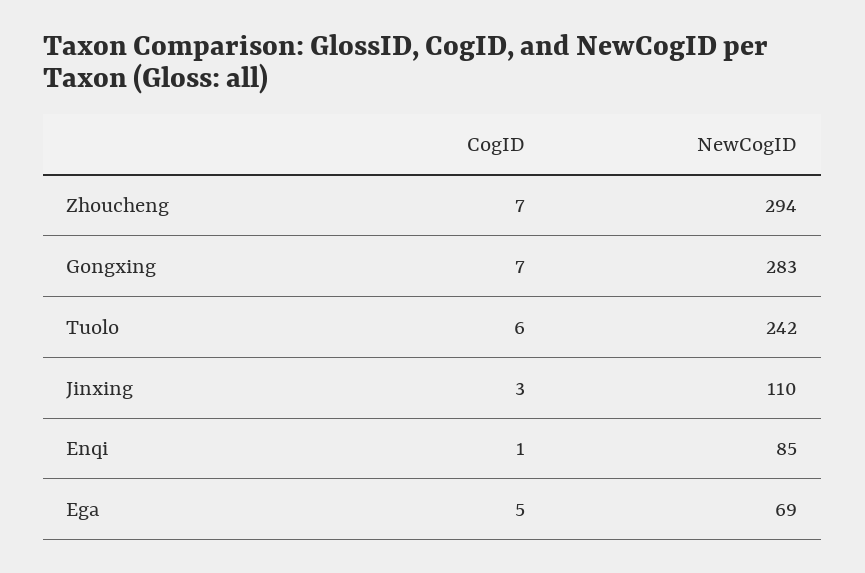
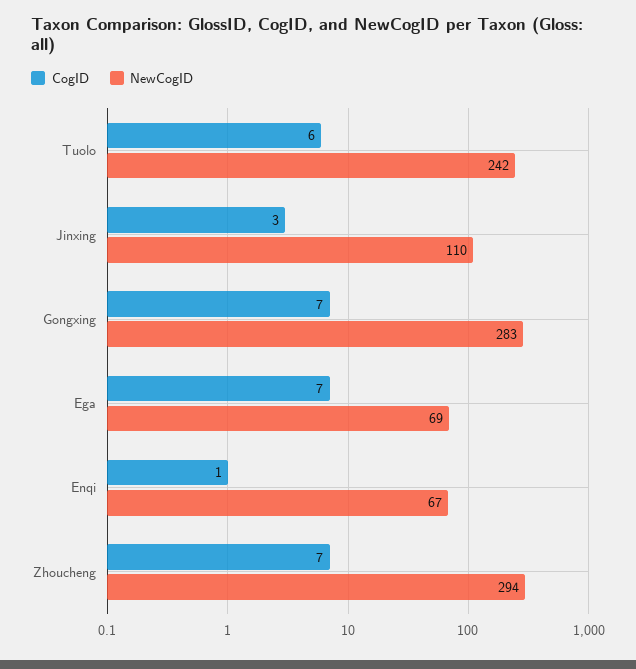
NewCogID, Enqi: 85 -> 67
CogID, Ega: 5 -> 7

